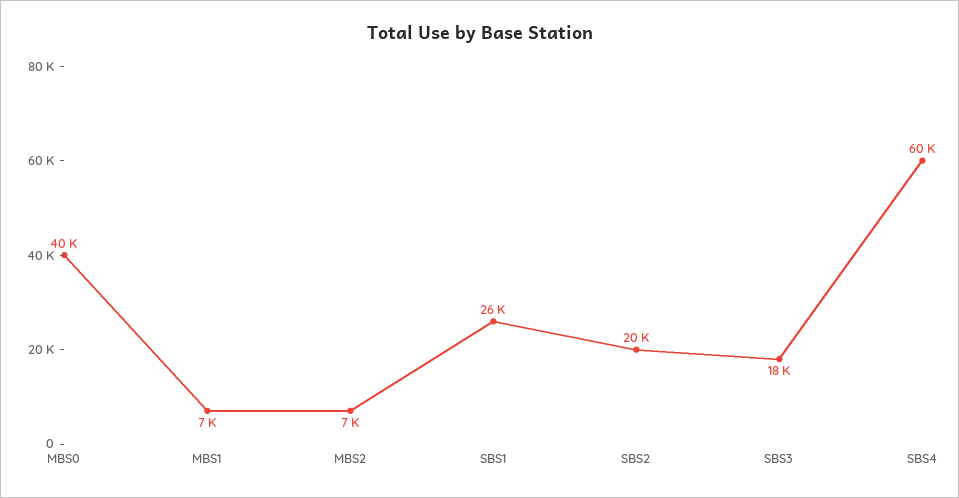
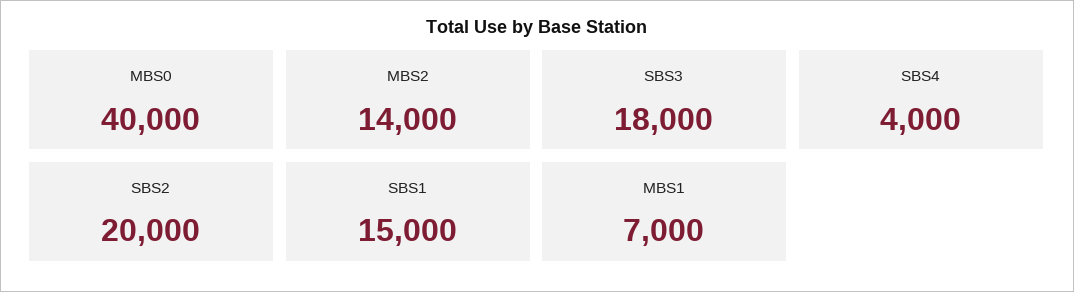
MBS2: 7000 -> 14000
SBS1: 26000 -> 15000
SBS4: 60000 -> 4000

